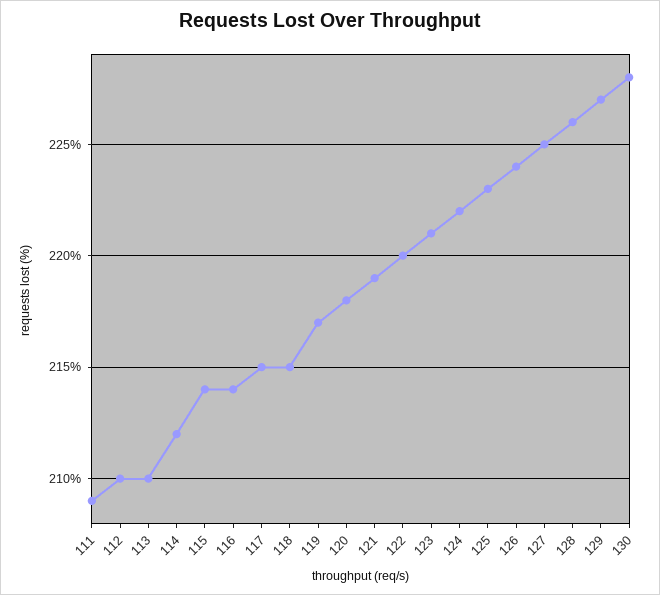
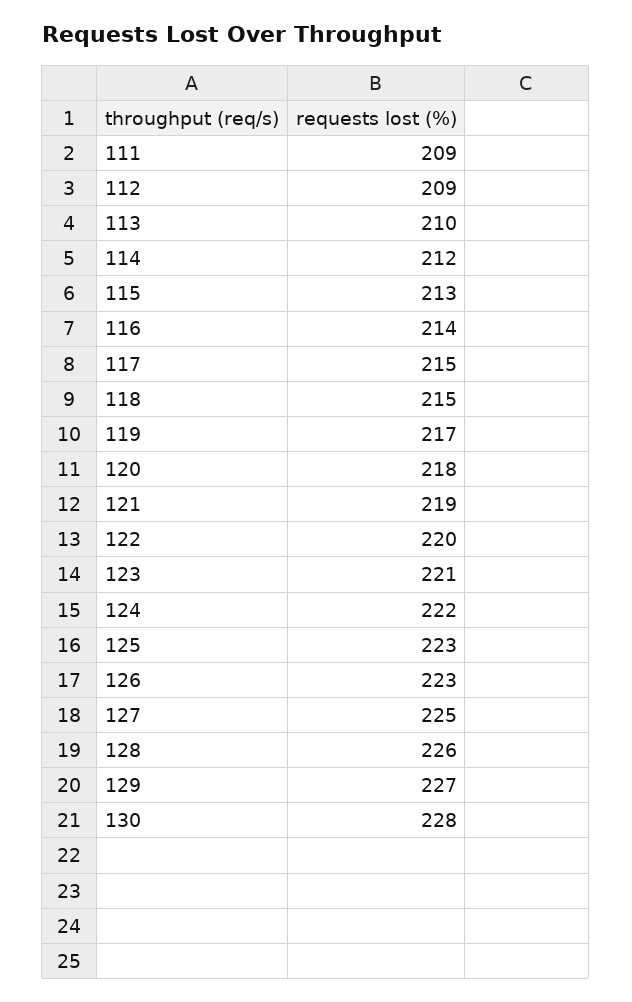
112: 210 -> 209
115: 214 -> 213
126: 224 -> 223

